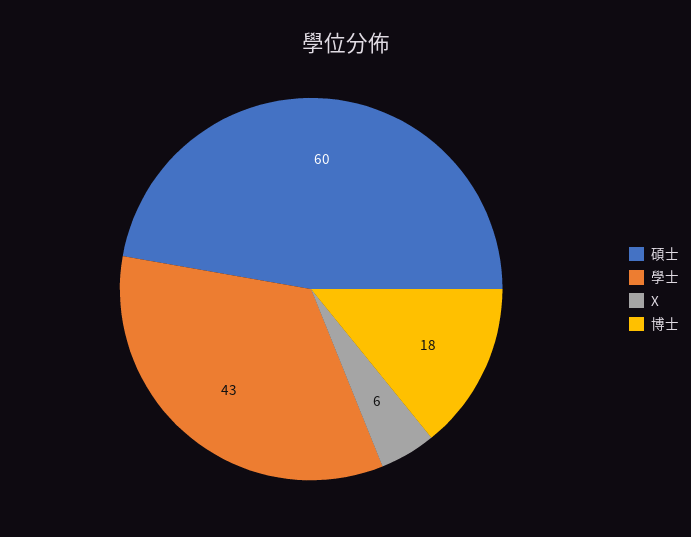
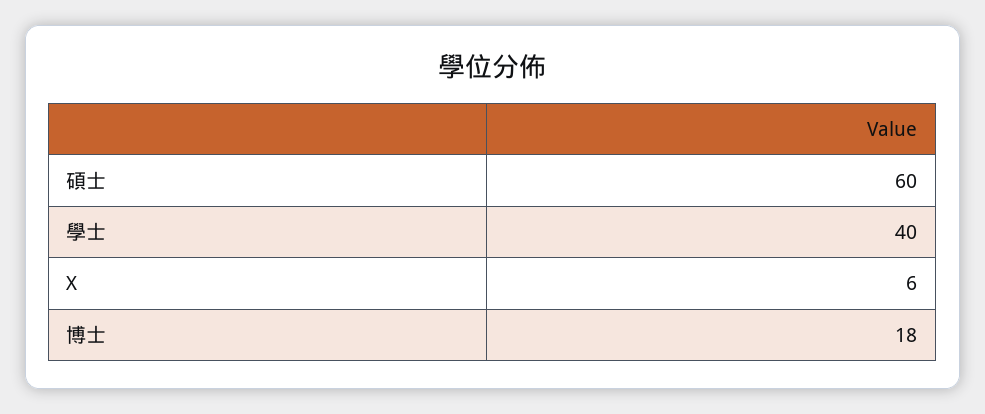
學士: 43 -> 40

